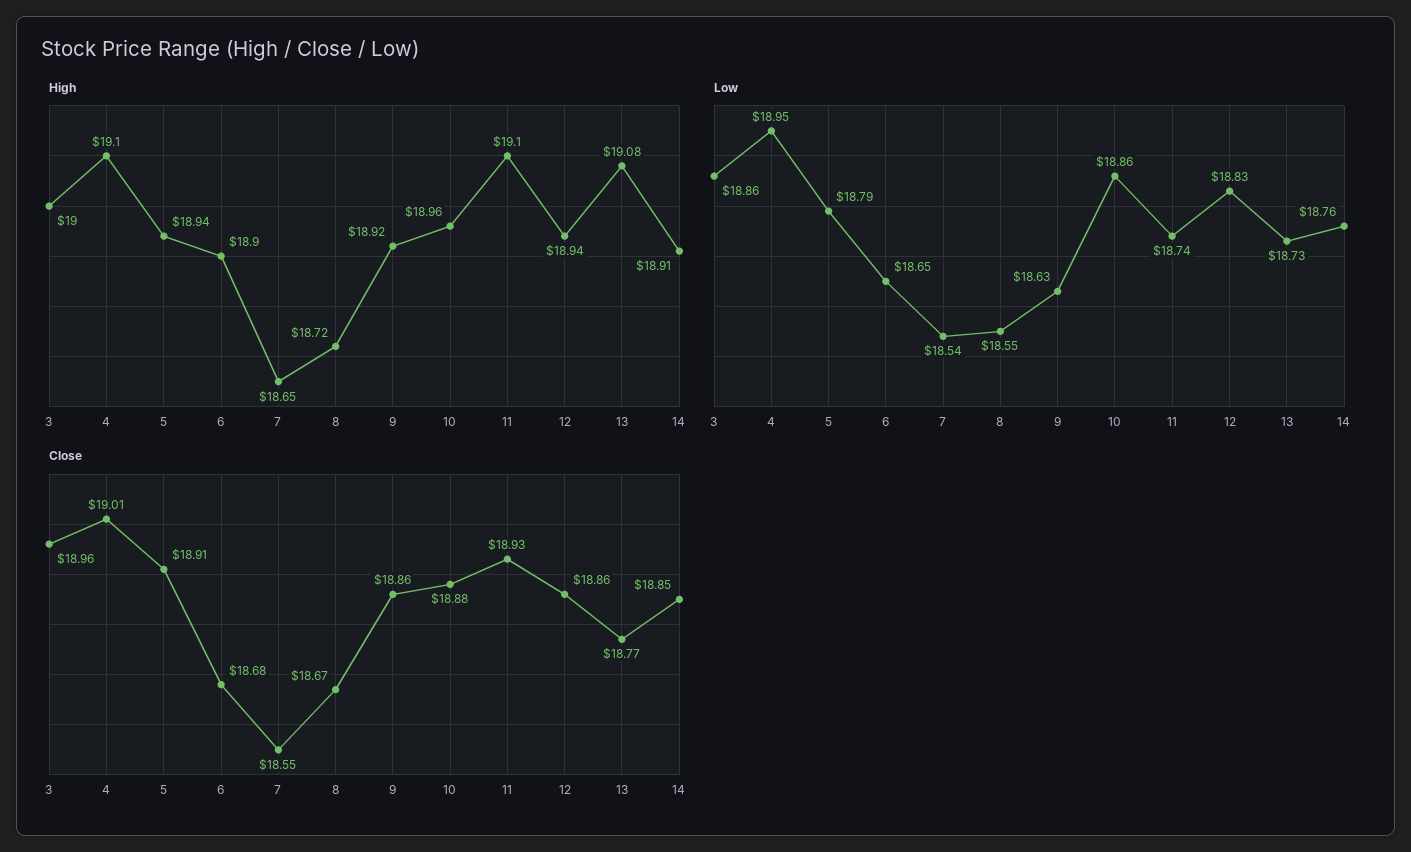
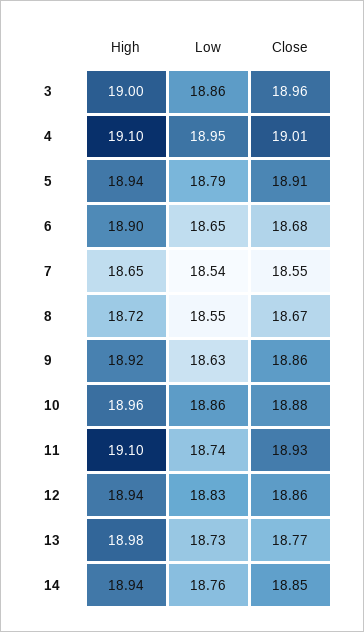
High, 13: 19.08 -> 18.98
High, 14: 18.91 -> 18.94

